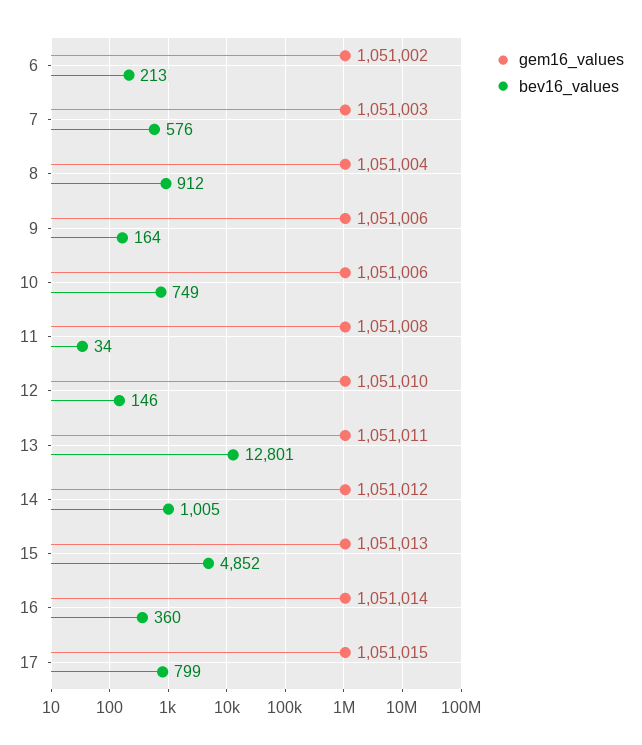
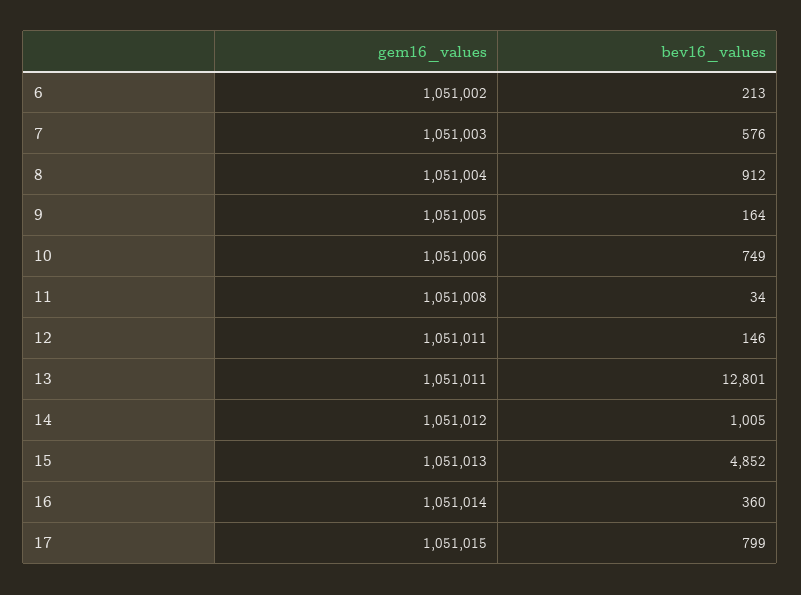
gem16_values, 9: 1051006 -> 1051005
gem16_values, 12: 1051010 -> 1051011

